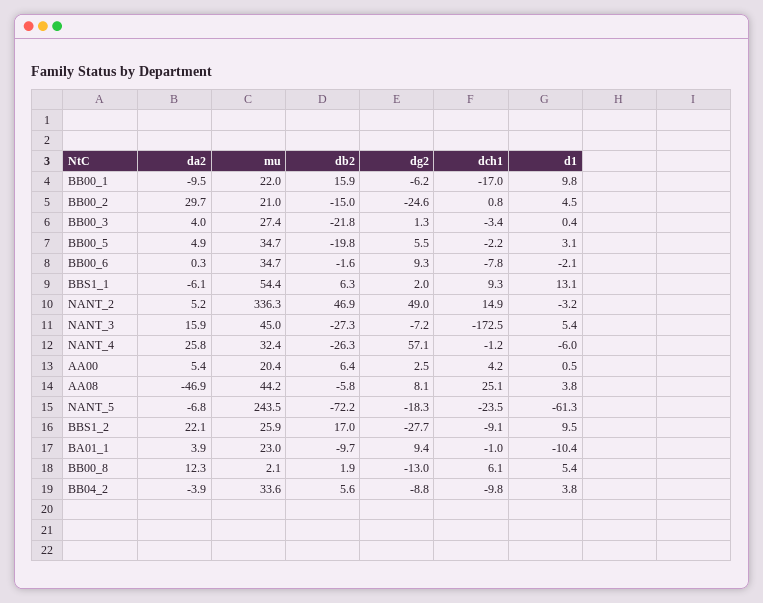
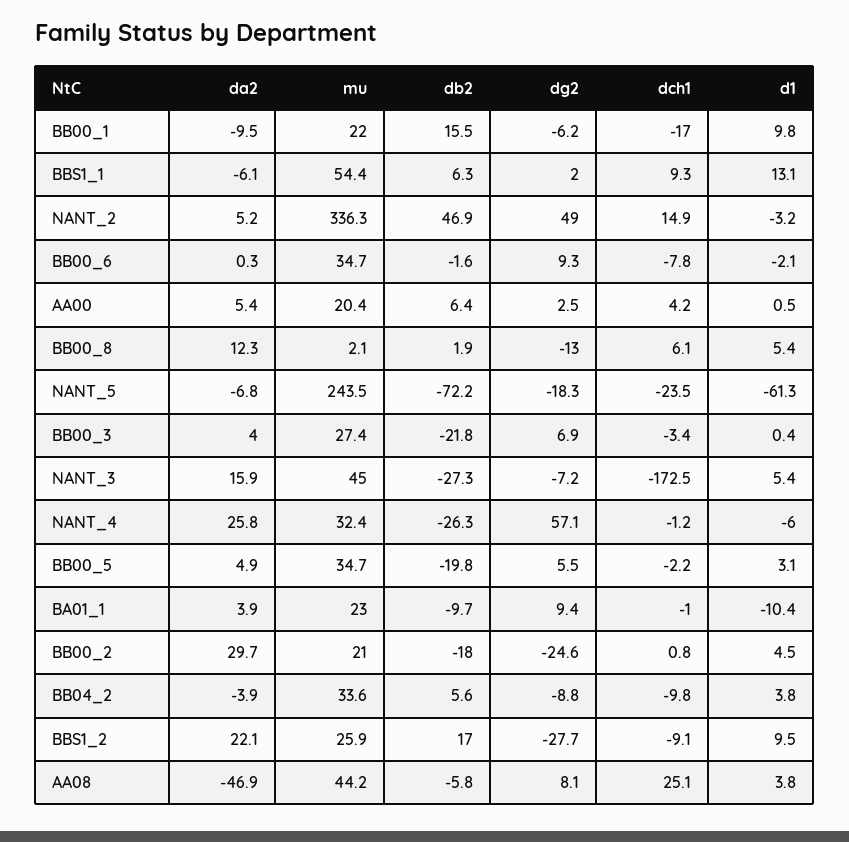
db2, BB00_1: 15.9 -> 15.5
db2, BB00_2: -15 -> -18
dg2, BB00_3: 1.3 -> 6.9

